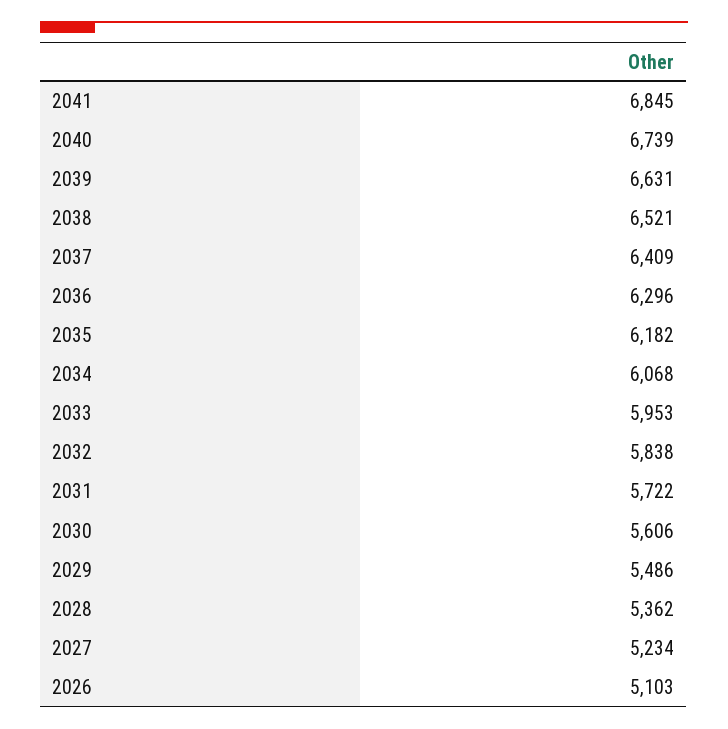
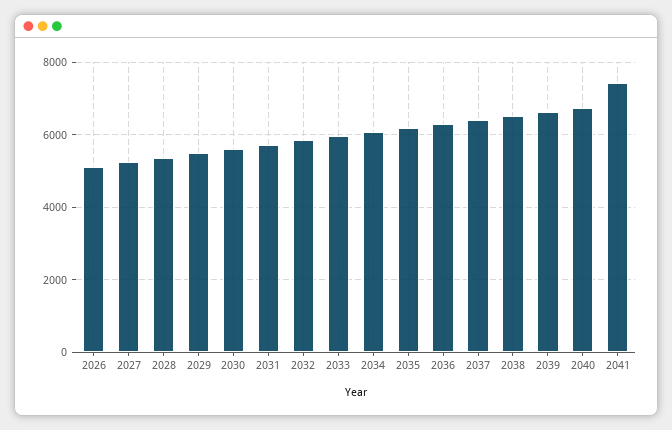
2041: 6845 -> 7400

